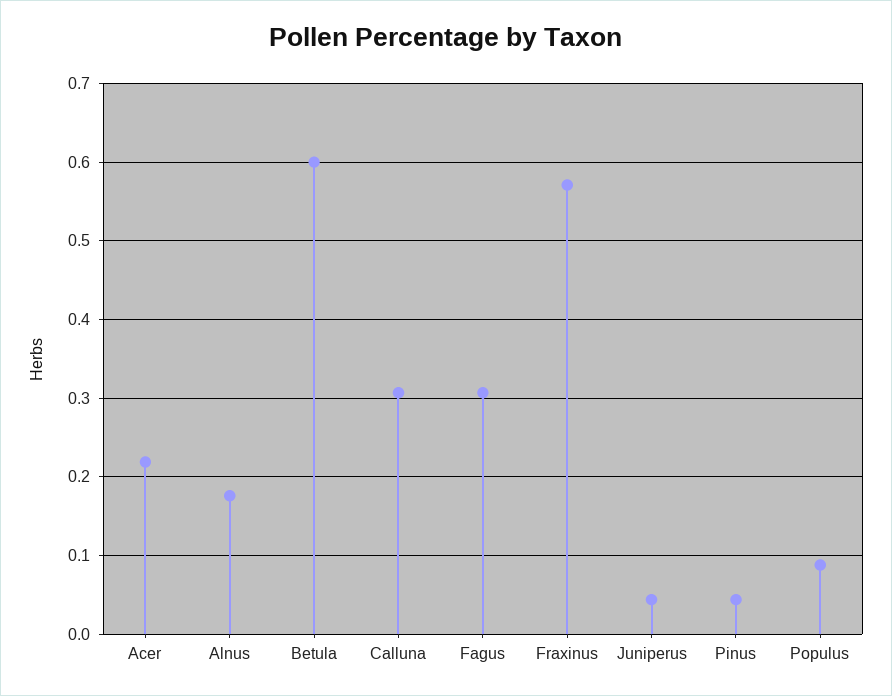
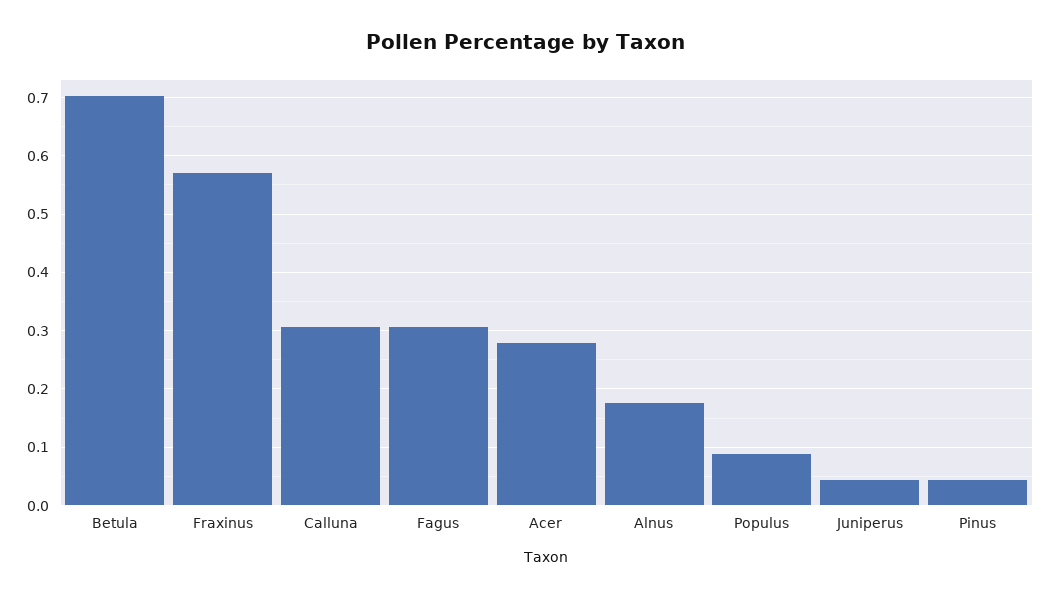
Acer: 0.22 -> 0.28
Betula: 0.6 -> 0.7

